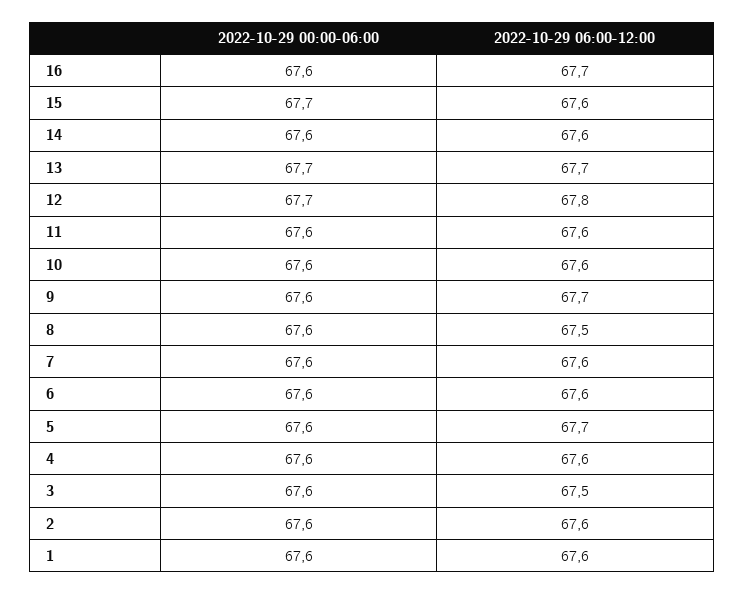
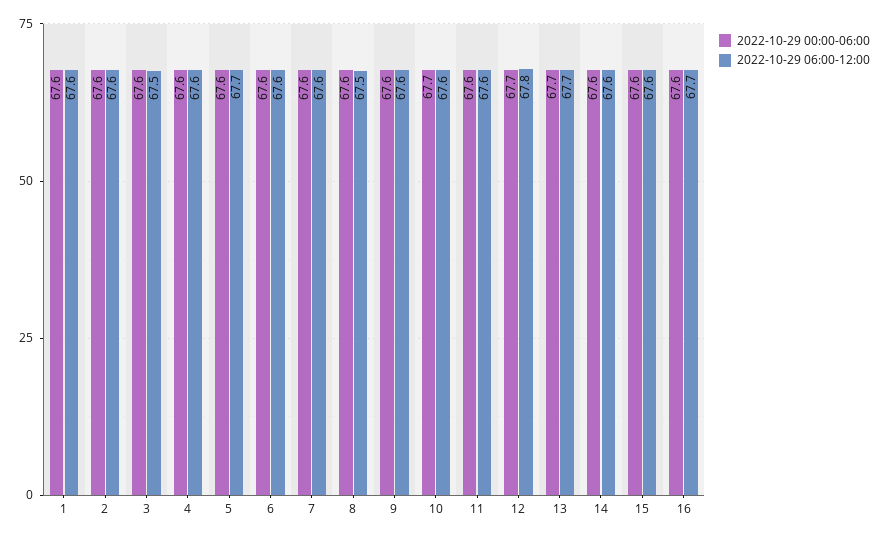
2022-10-29 00:00-06:00, 15: 67.7 -> 67.6
2022-10-29 00:00-06:00, 10: 67.6 -> 67.7
2022-10-29 06:00-12:00, 9: 67.7 -> 67.6

